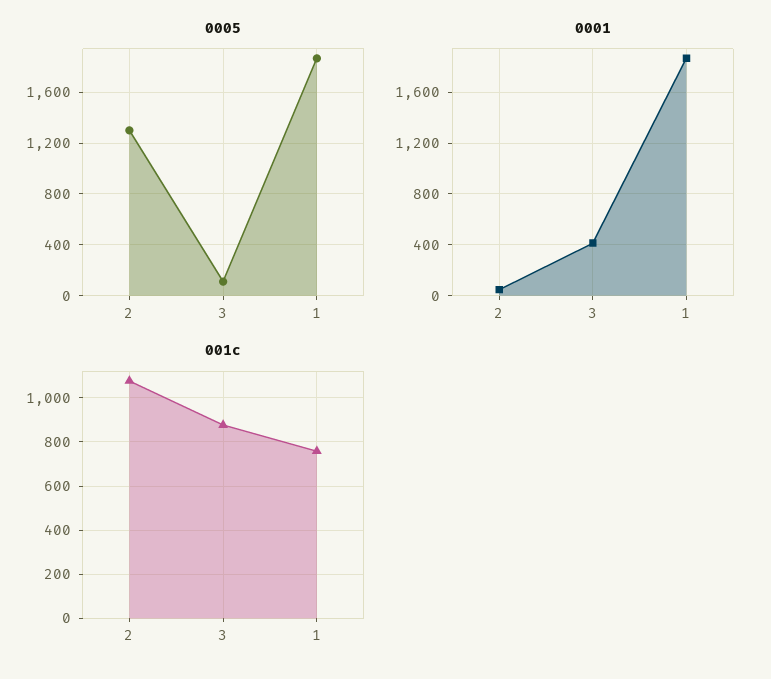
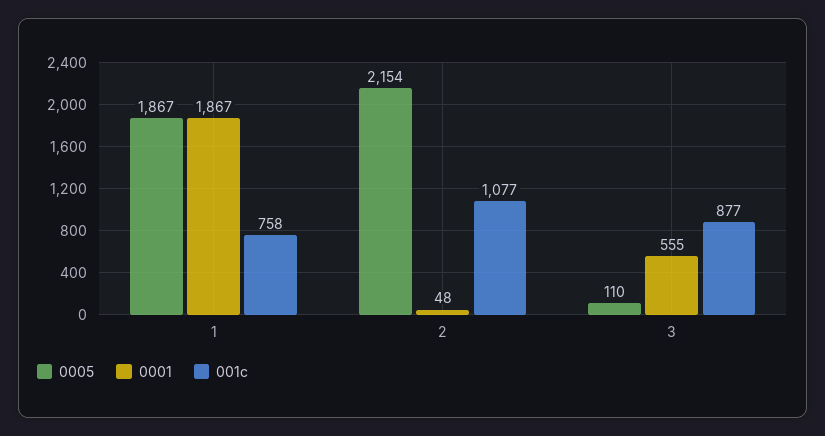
0005, 2: 1300 -> 2154
0001, 3: 400 -> 555

